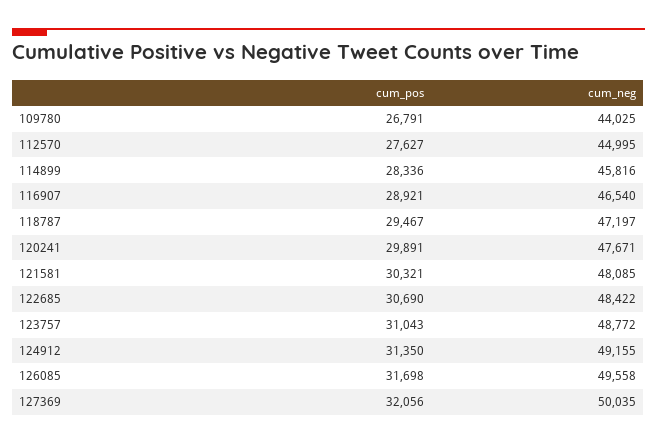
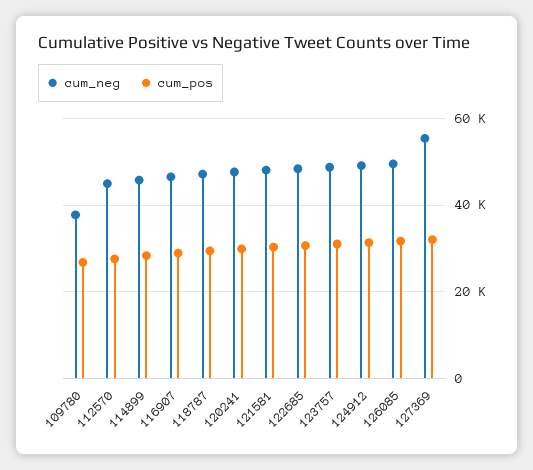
cum_neg, 109780: 44025 -> 38000
cum_neg, 127369: 50035 -> 56000

